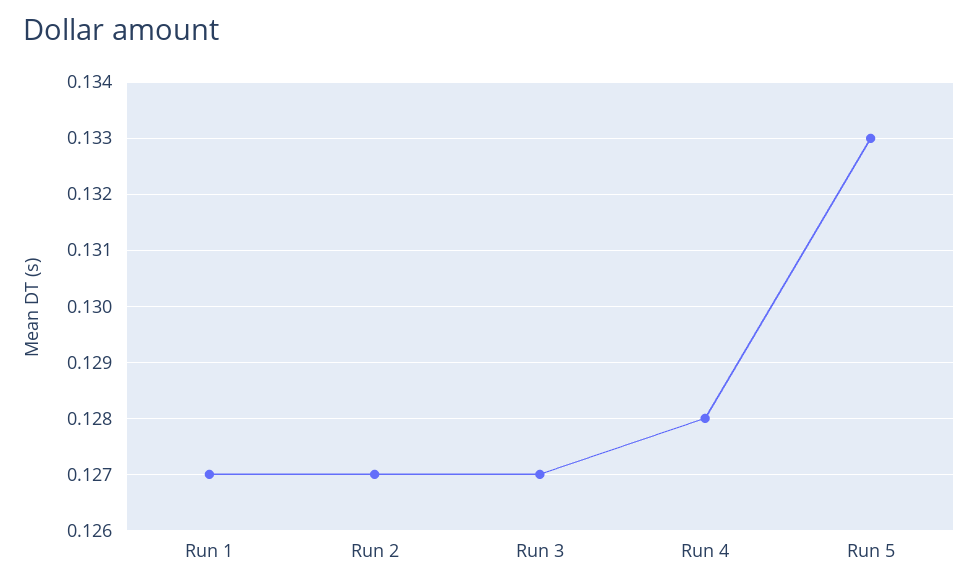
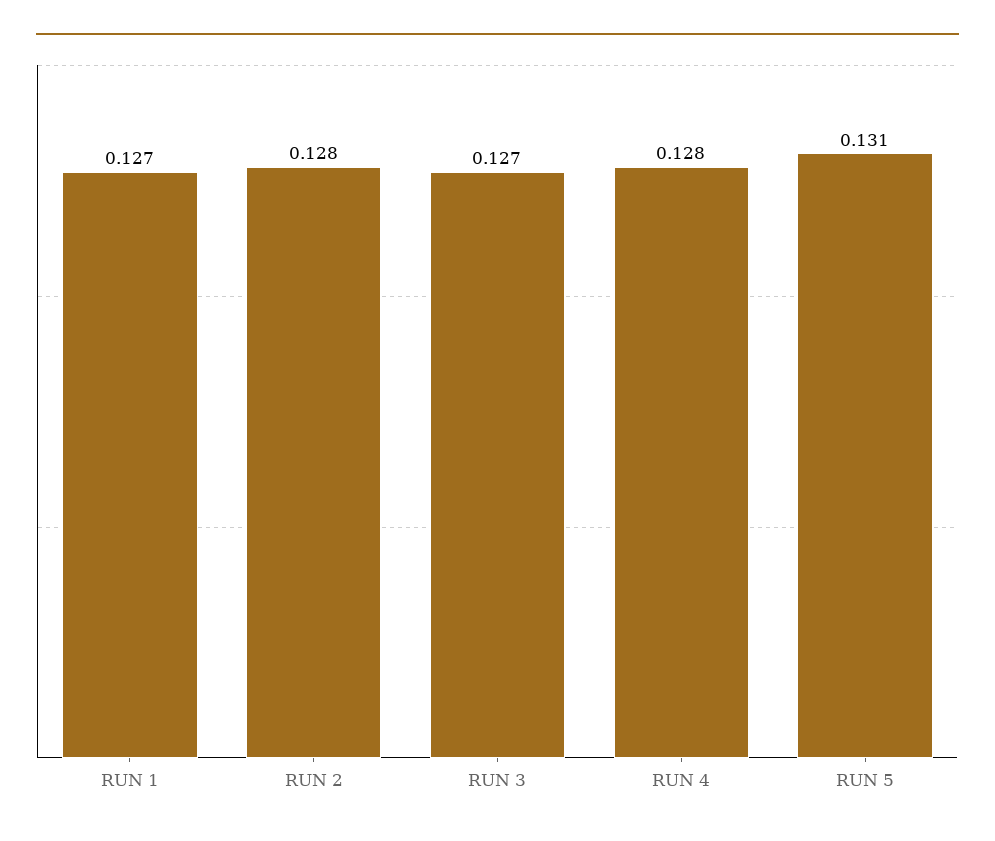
Run 2: 0.127 -> 0.128
Run 5: 0.133 -> 0.131

